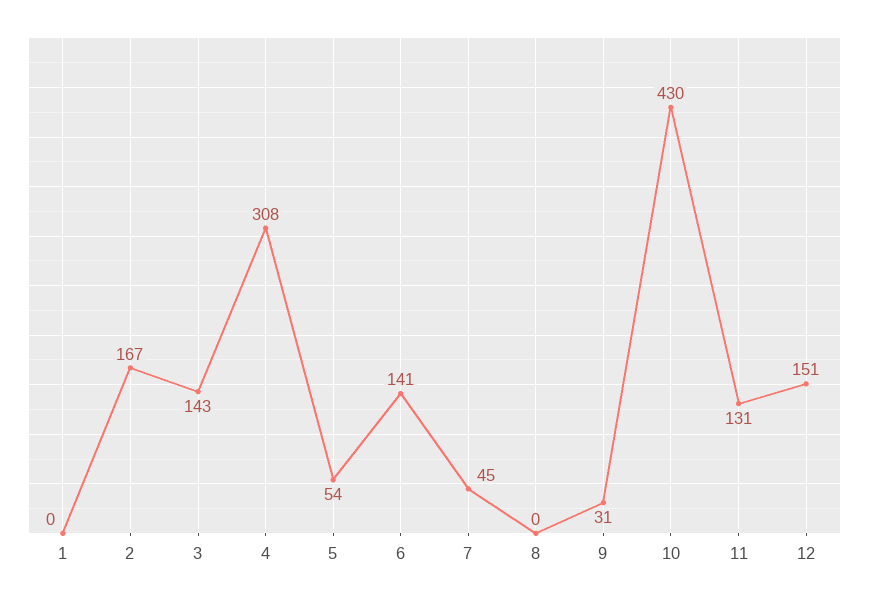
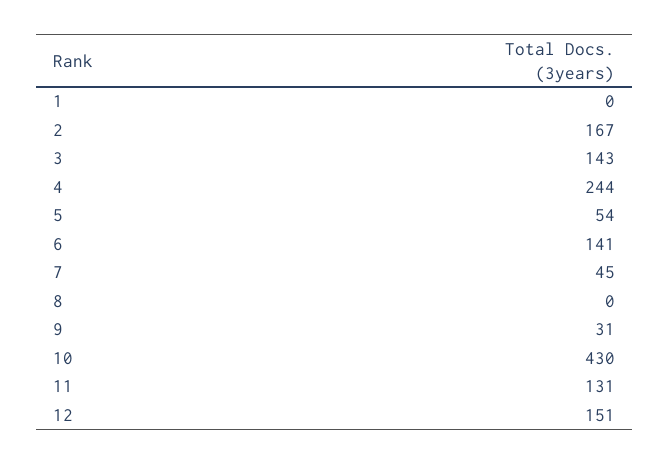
4: 308 -> 244

